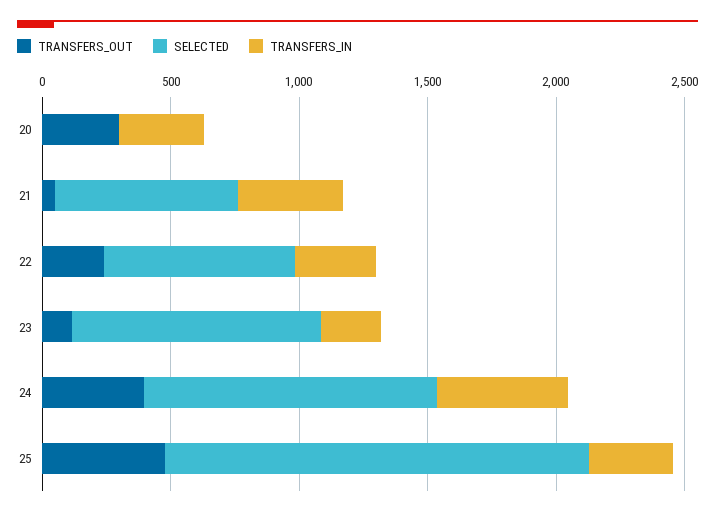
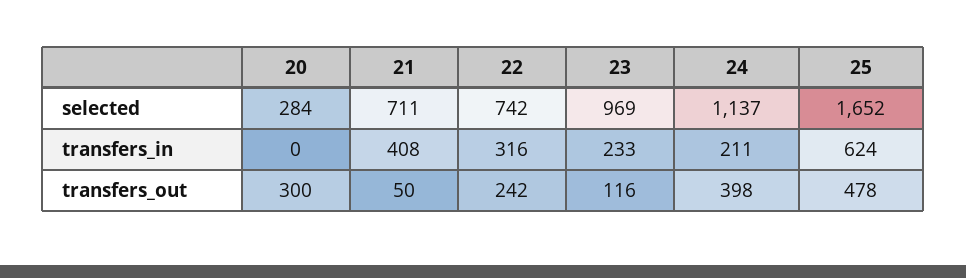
SELECTED, 20: 0 -> 284
TRANSFERS_IN, 20: 300 -> 0
TRANSFERS_IN, 24: 500 -> 211
TRANSFERS_IN, 25: 300 -> 624

